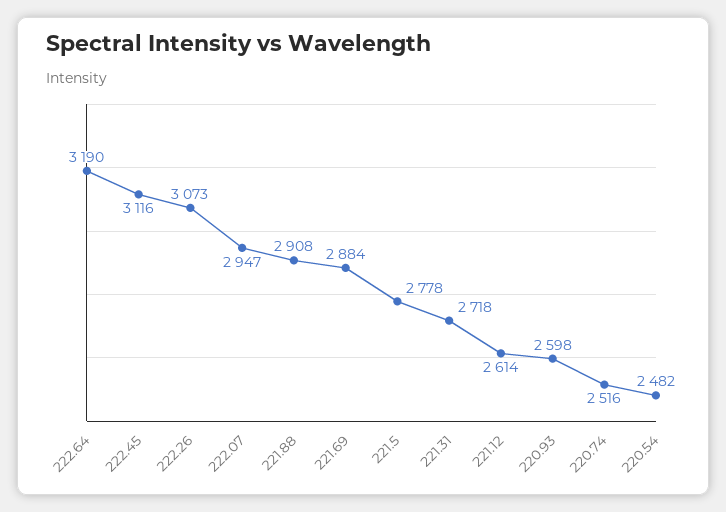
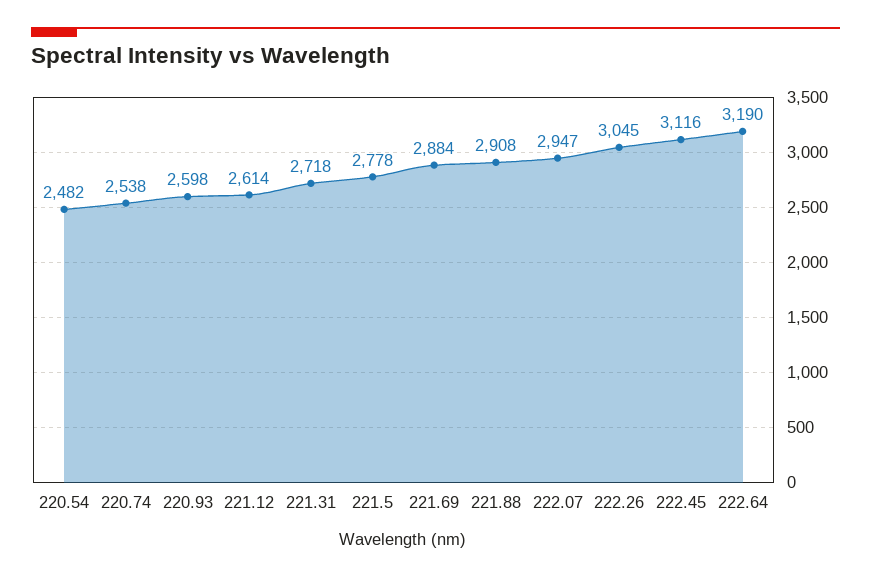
222.26: 3073 -> 3045
220.74: 2516 -> 2538

